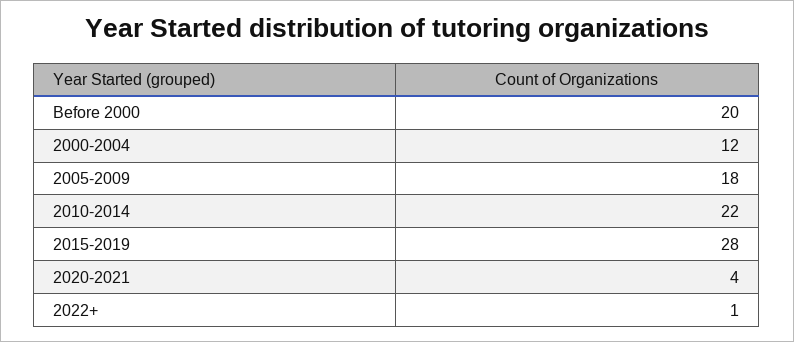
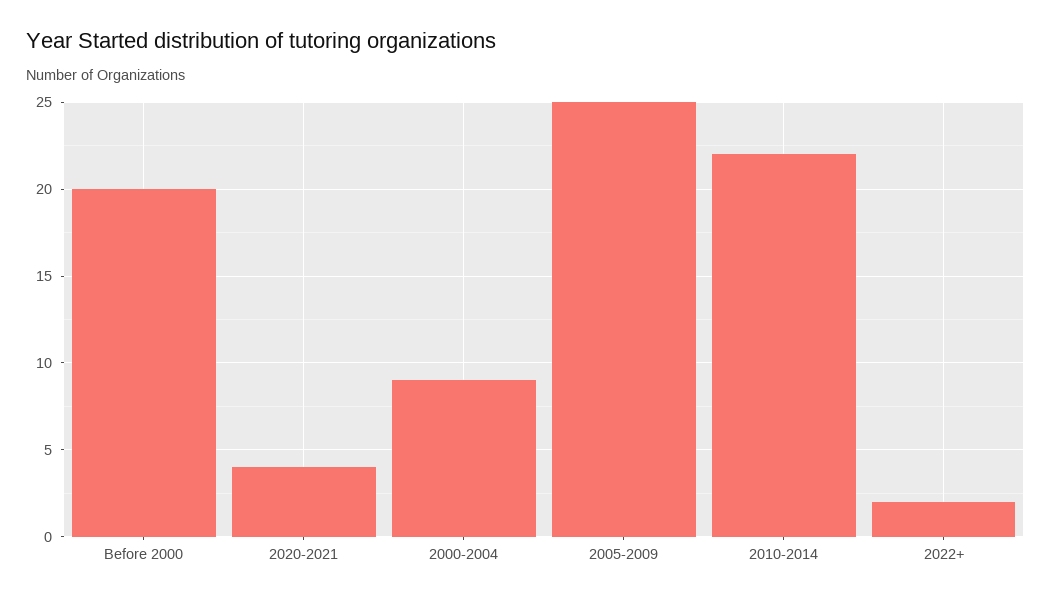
2000-2004: 12 -> 9
2005-2009: 18 -> 25
2015-2019: 28 -> none
2022+: 1 -> 2

